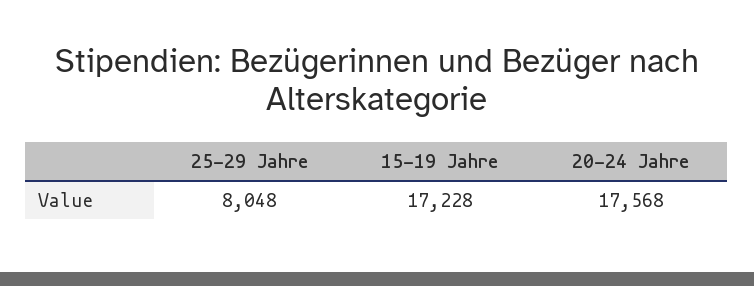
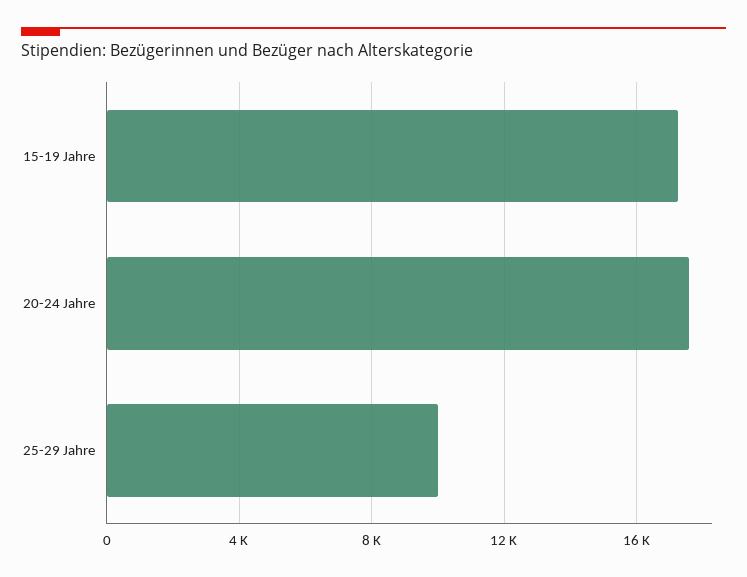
25-29 Jahre: 8048 -> 10000

